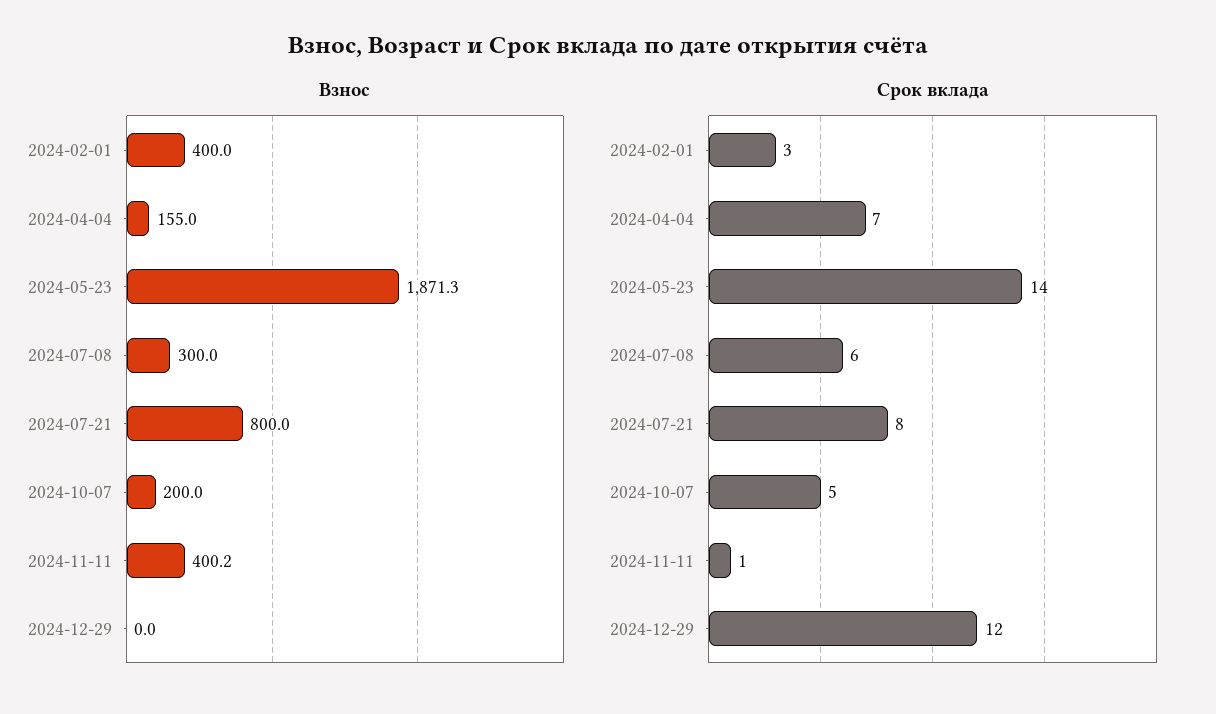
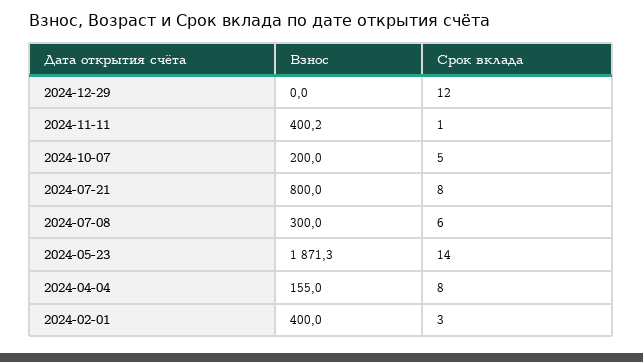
Срок вклада, 2024-04-04: 7 -> 8

